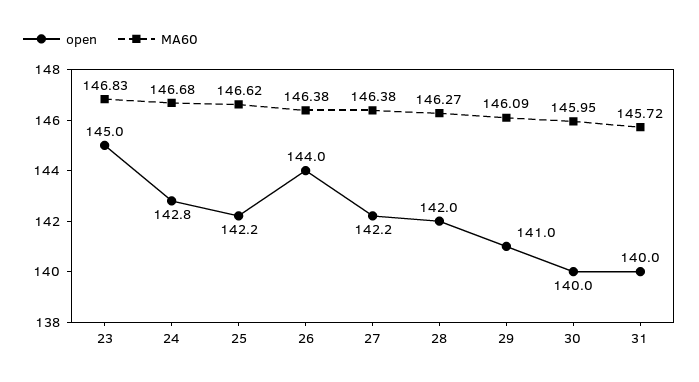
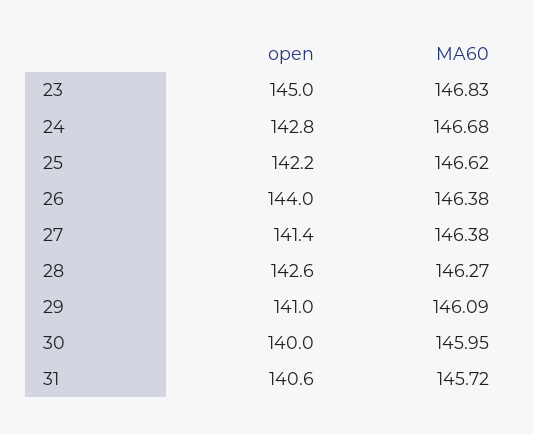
open, 27: 142.2 -> 141.4
open, 28: 142 -> 142.6
open, 31: 140 -> 140.6

